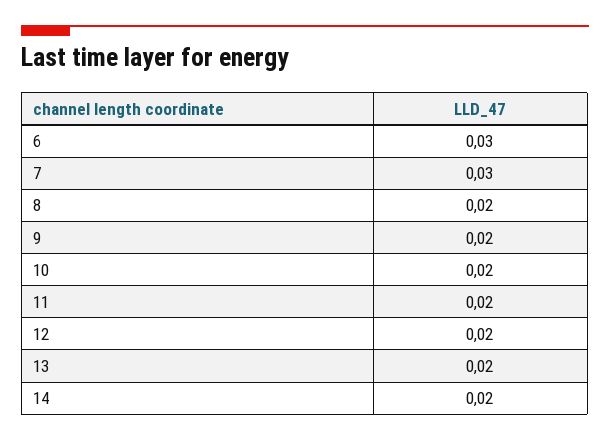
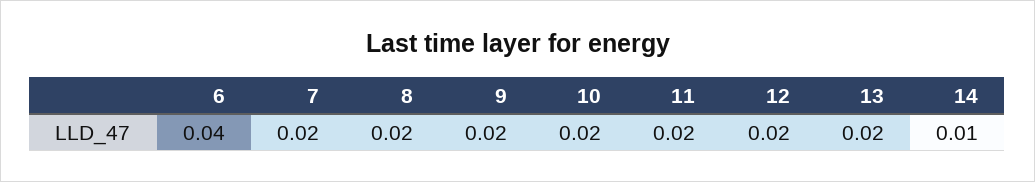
6: 0.03 -> 0.04
7: 0.03 -> 0.02
14: 0.02 -> 0.01

